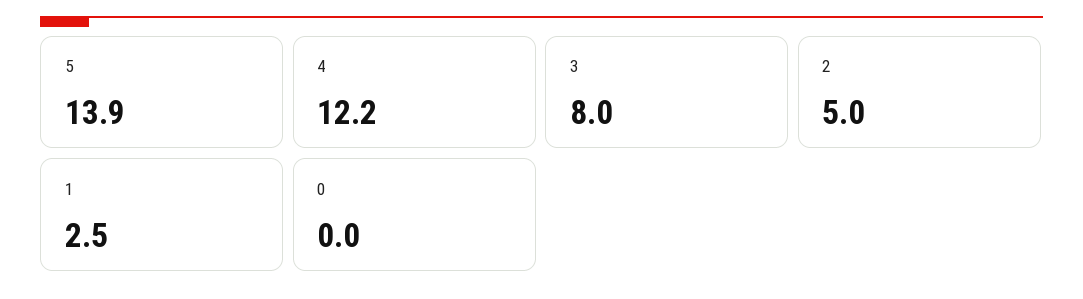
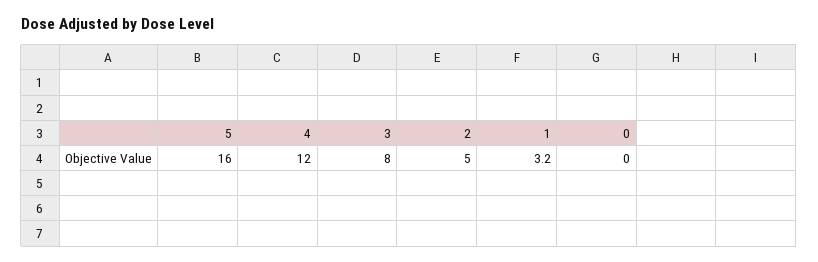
5: 13.9 -> 16
4: 12.2 -> 12
1: 2.5 -> 3.2

